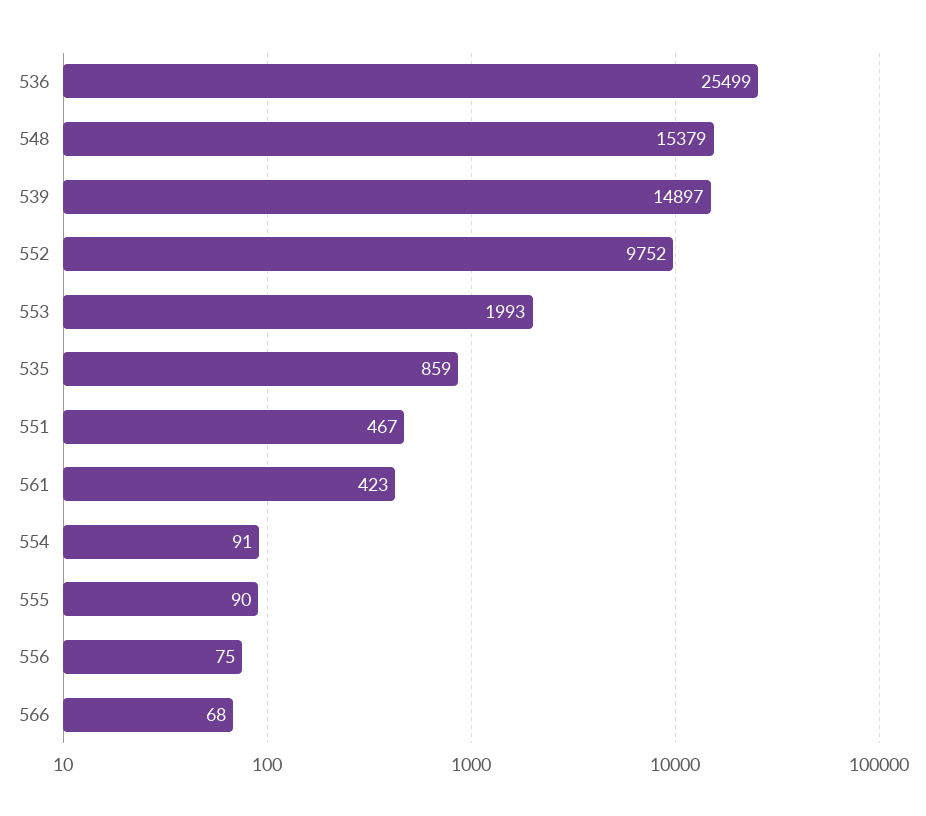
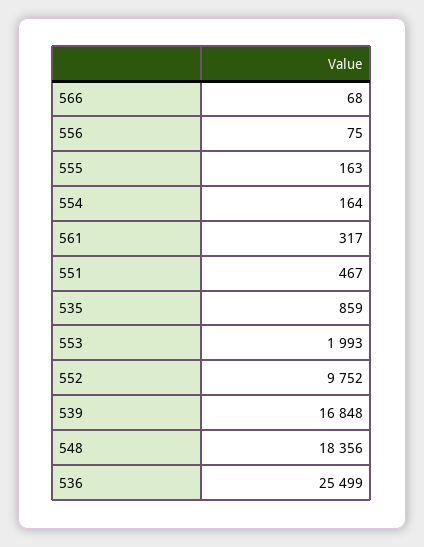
548: 15379 -> 18356
539: 14897 -> 16848
561: 423 -> 317
554: 91 -> 164
555: 90 -> 163

